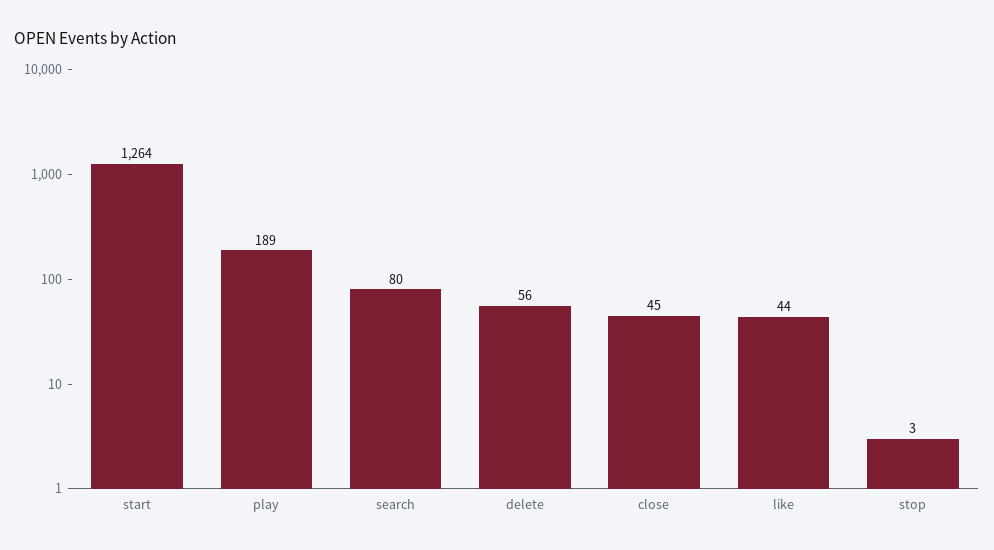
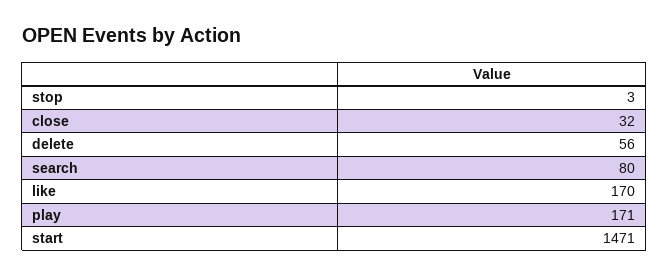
start: 1264 -> 1471
play: 189 -> 171
close: 45 -> 32
like: 44 -> 170

